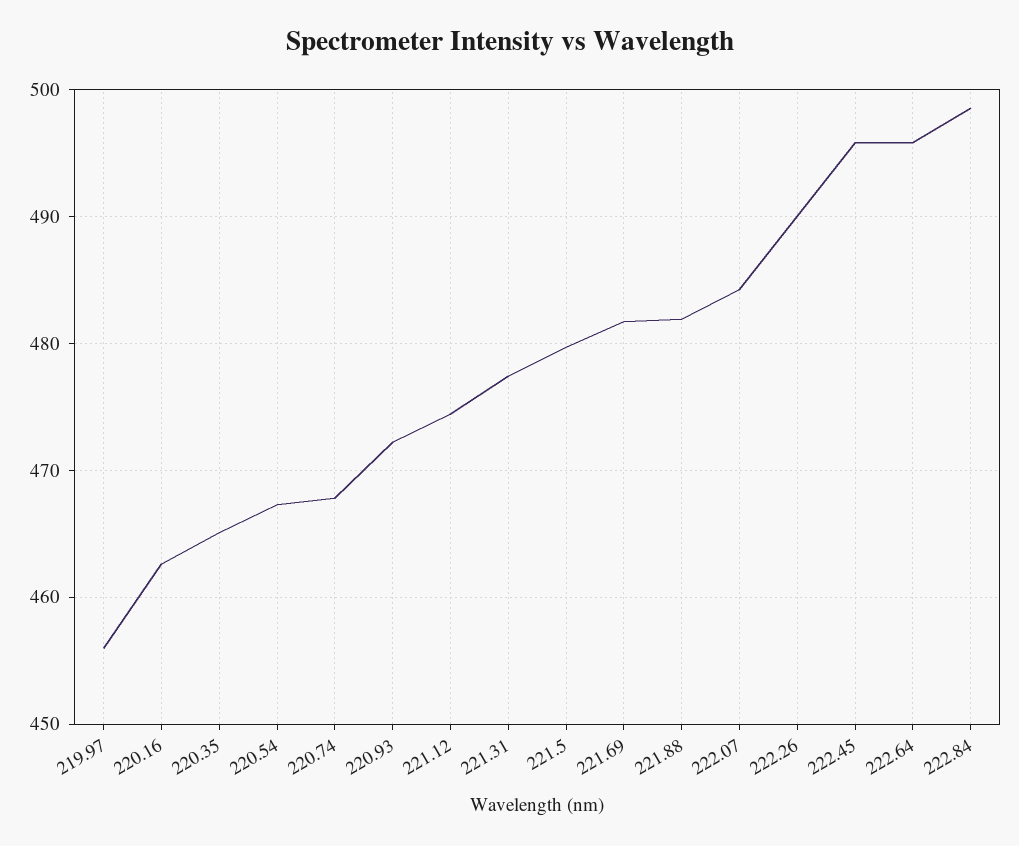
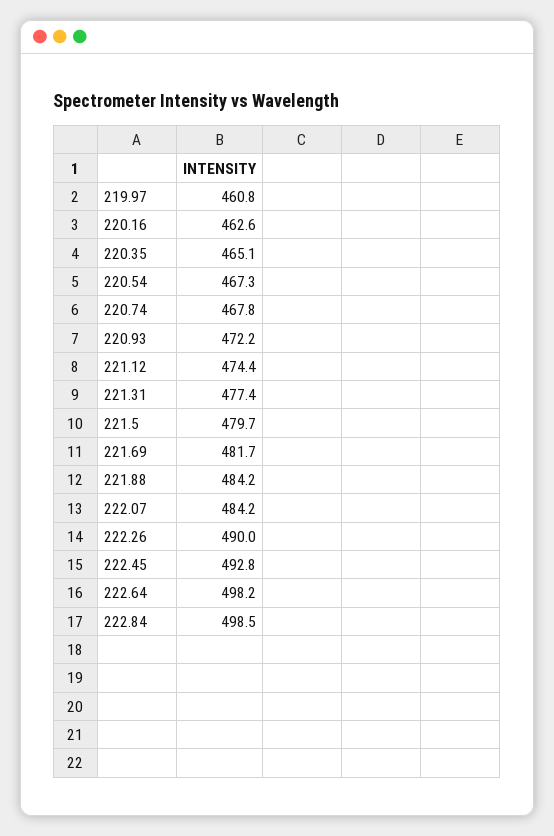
219.97: 456 -> 460.8
221.88: 482 -> 484.2
222.45: 496 -> 492.8
222.64: 496 -> 498.2

